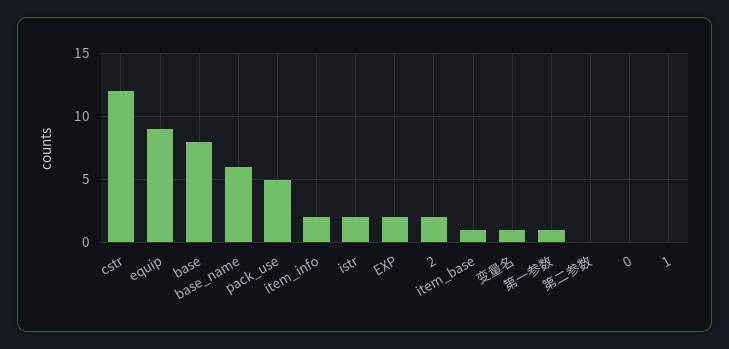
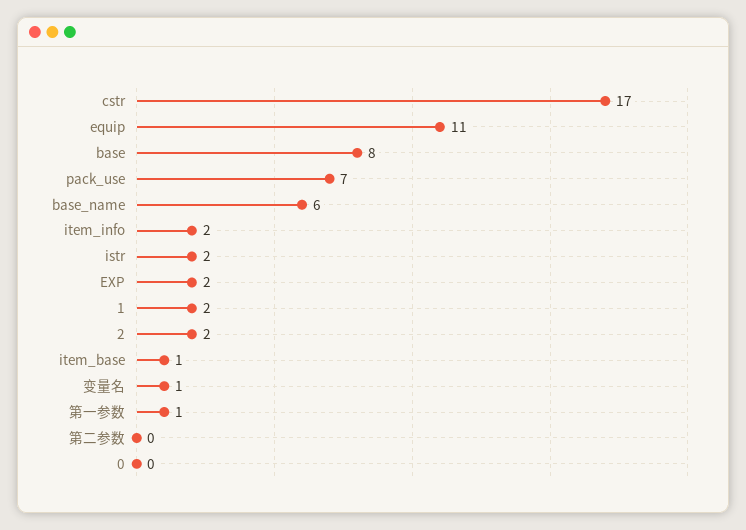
cstr: 12 -> 17
equip: 9 -> 11
pack_use: 5 -> 7
1: 0 -> 2

